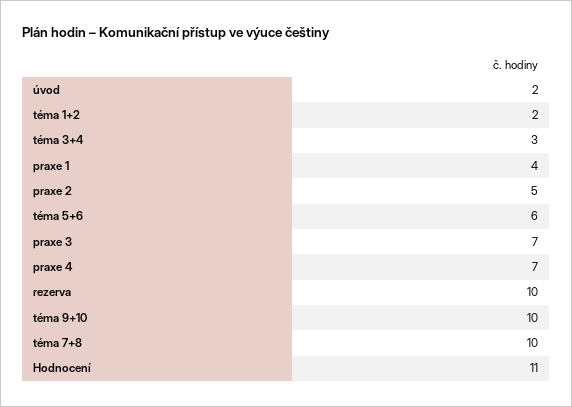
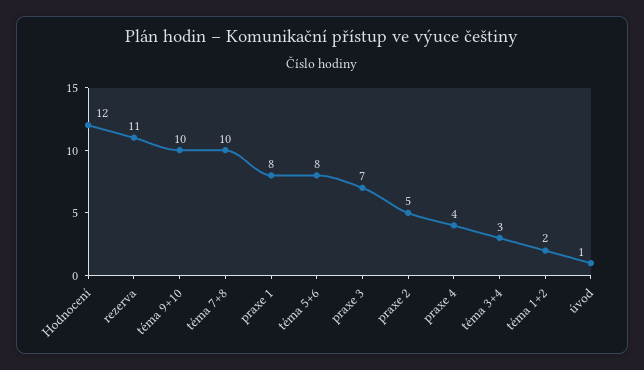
úvod: 2 -> 1
praxe 1: 4 -> 8
téma 5+6: 6 -> 8
praxe 4: 7 -> 4
rezerva: 10 -> 11
Hodnocení: 11 -> 12

